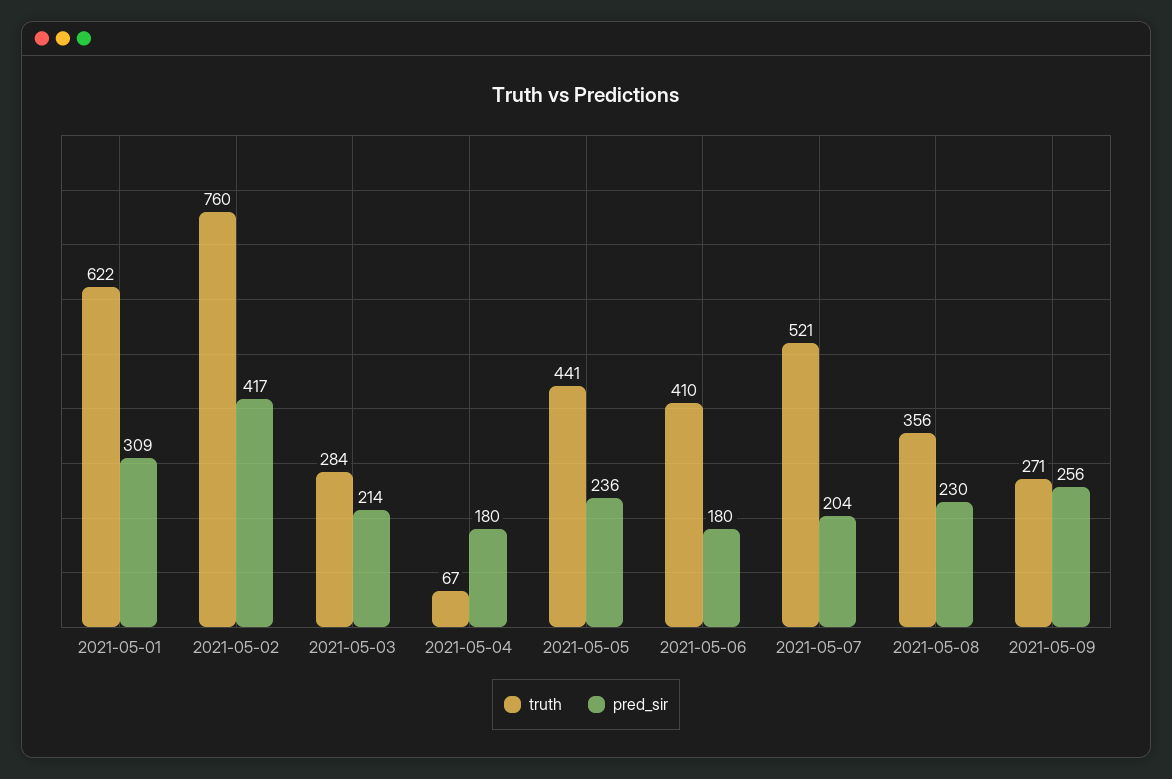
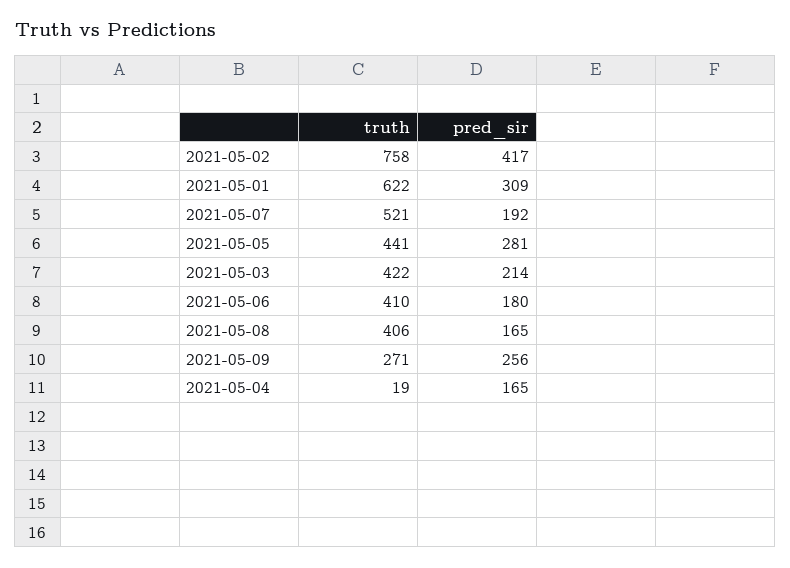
truth, 2021-05-02: 760 -> 758
truth, 2021-05-03: 284 -> 422
truth, 2021-05-04: 67 -> 19
pred_sir, 2021-05-04: 180 -> 165
pred_sir, 2021-05-05: 236 -> 281
pred_sir, 2021-05-07: 204 -> 192
truth, 2021-05-08: 356 -> 406
pred_sir, 2021-05-08: 230 -> 165

